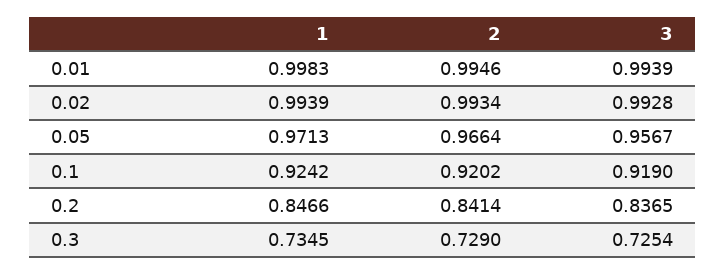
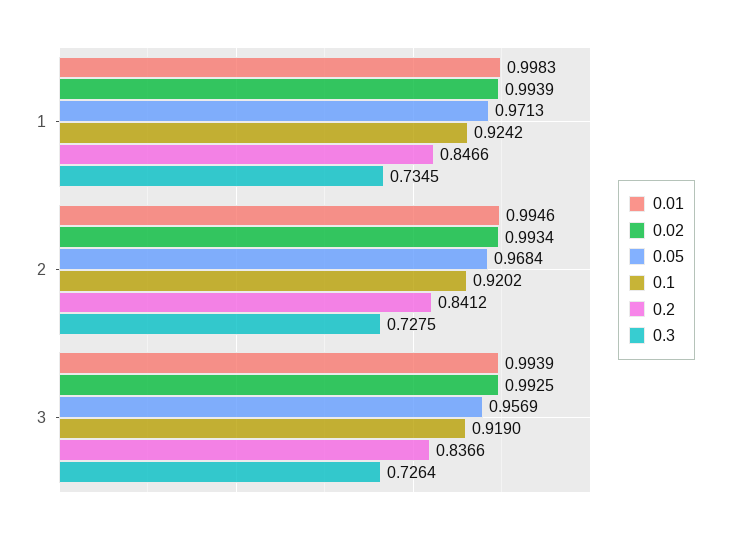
0.02, 3: 0.9928 -> 0.9925
0.05, 2: 0.9664 -> 0.9684
0.05, 3: 0.9567 -> 0.9569
0.2, 2: 0.8414 -> 0.8412
0.2, 3: 0.8365 -> 0.8366
0.3, 2: 0.729 -> 0.7275
0.3, 3: 0.7254 -> 0.7264

